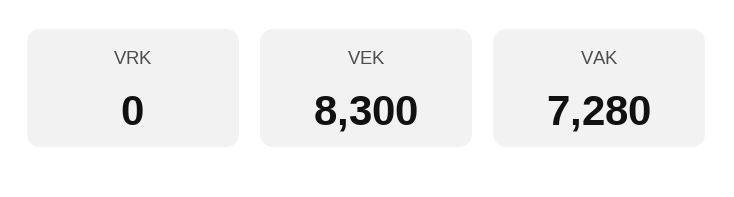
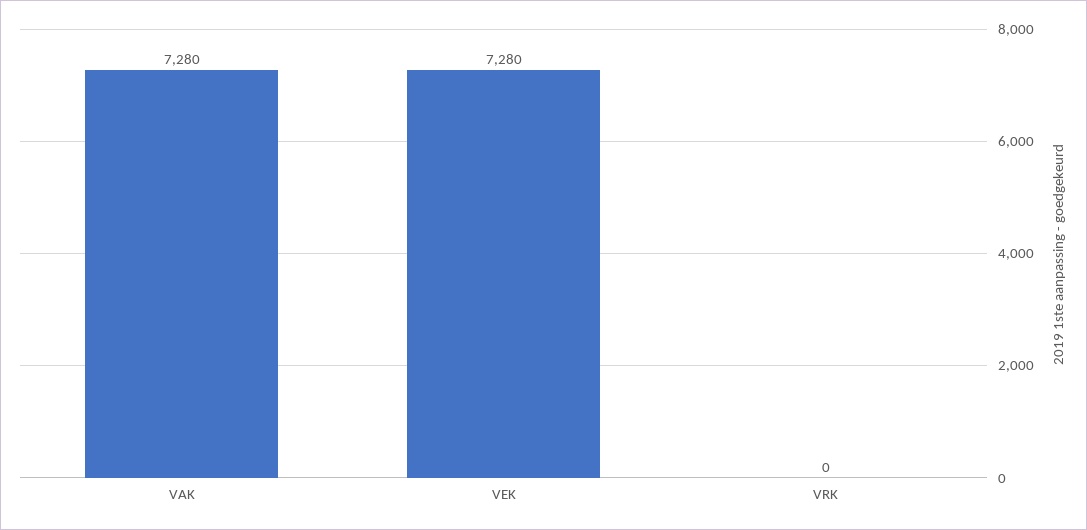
VEK: 8300 -> 7280

